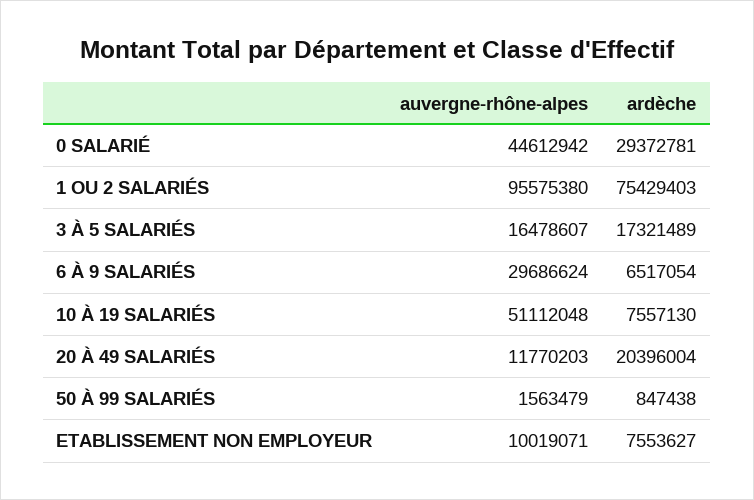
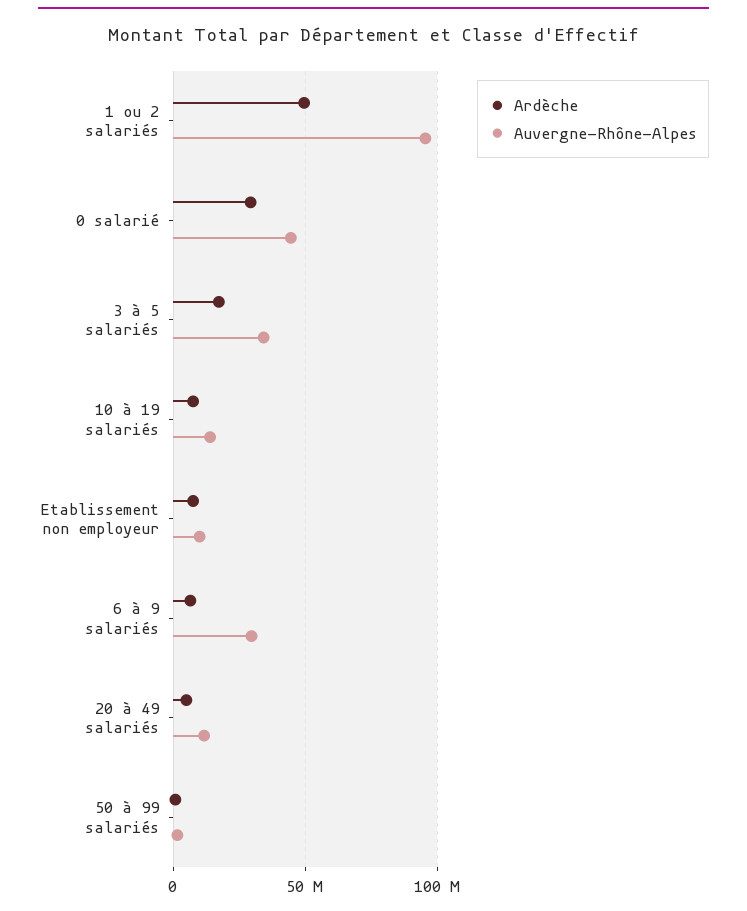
ardèche, 1 OU 2 SALARIÉS: 75429403 -> 50000000
auvergne-rhône-alpes, 3 À 5 SALARIÉS: 16478607 -> 35000000
auvergne-rhône-alpes, 10 À 19 SALARIÉS: 51112048 -> 15000000
ardèche, 20 À 49 SALARIÉS: 20396004 -> 5000000

